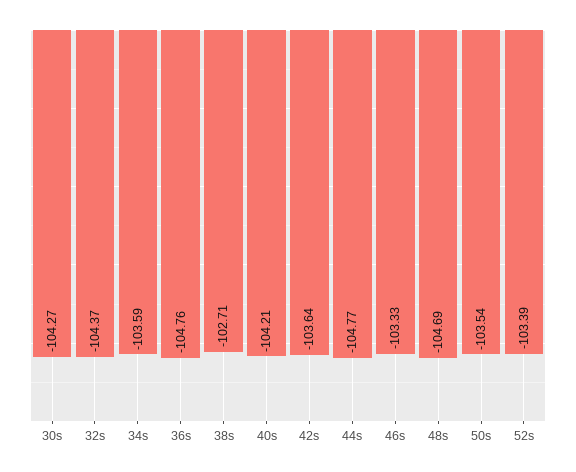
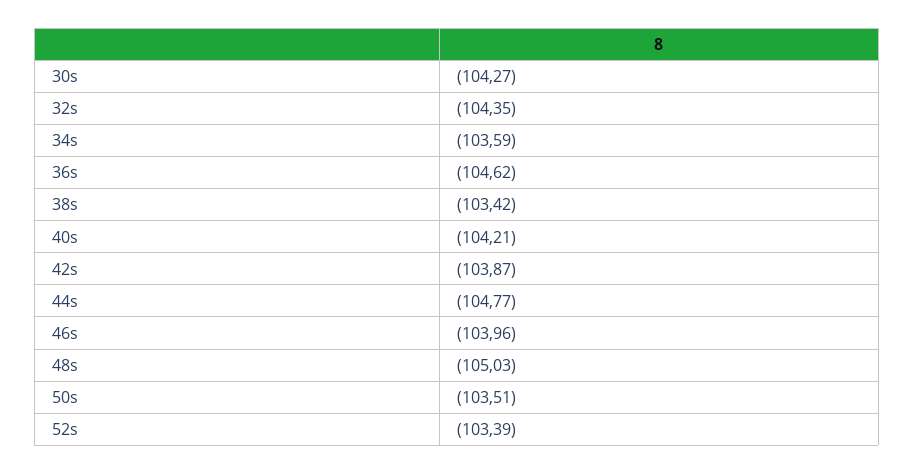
32s: -104.37 -> -104.35
36s: -104.76 -> -104.62
38s: -102.71 -> -103.42
42s: -103.64 -> -103.87
46s: -103.33 -> -103.96
48s: -104.69 -> -105.03
50s: -103.54 -> -103.51

